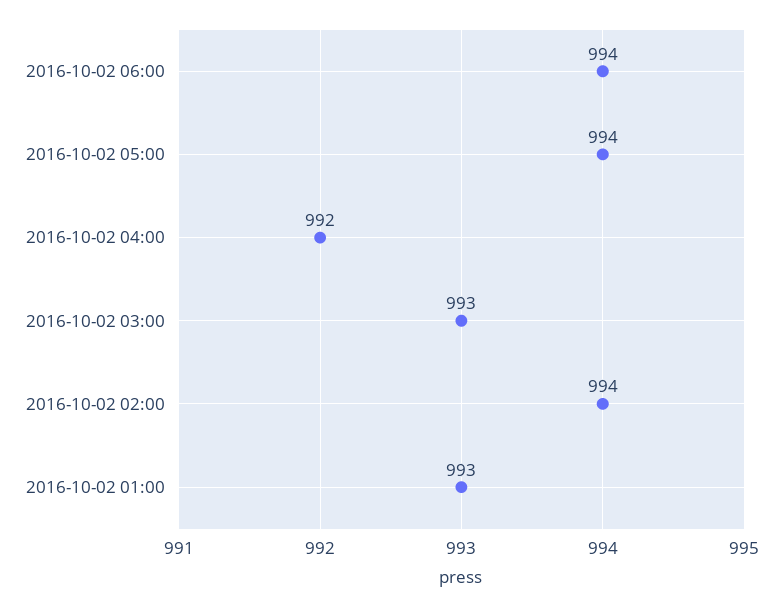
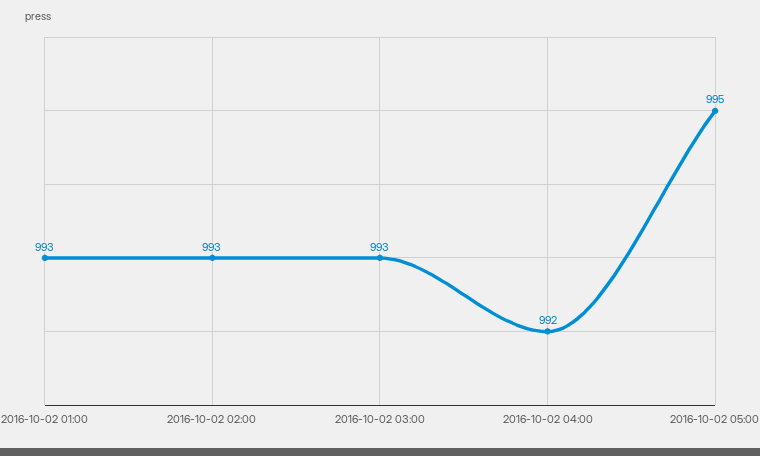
2016-10-02 06:00: 994 -> none
2016-10-02 05:00: 994 -> 995
2016-10-02 02:00: 994 -> 993

